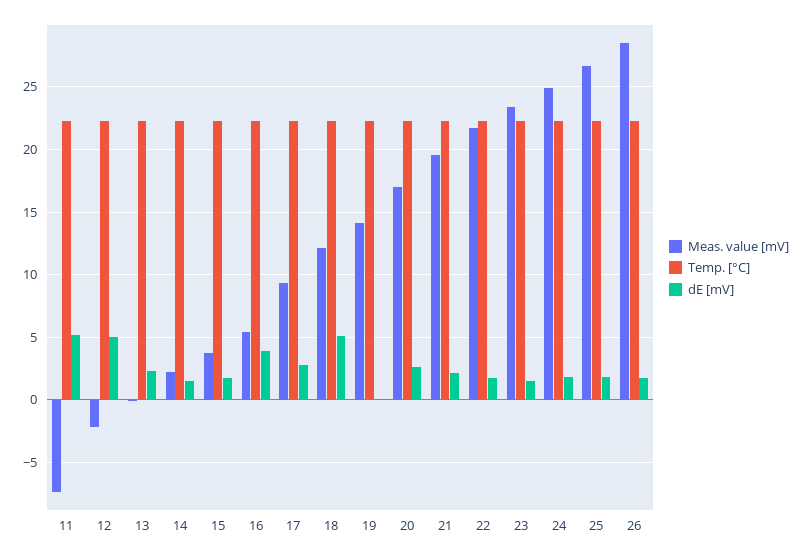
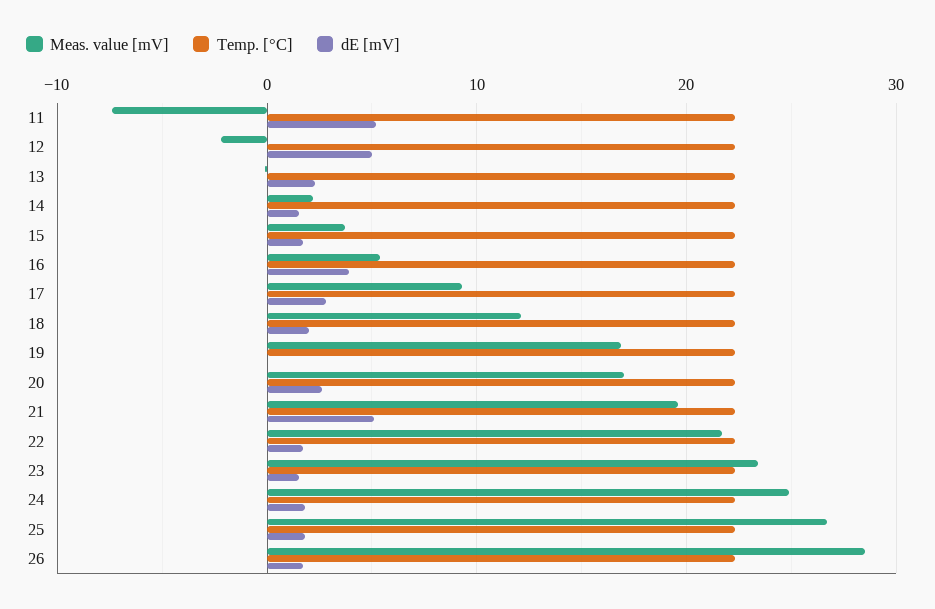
dE [mV], 18: 5 -> 2
Meas. value [mV], 19: 14 -> 17
dE [mV], 21: 2 -> 5

